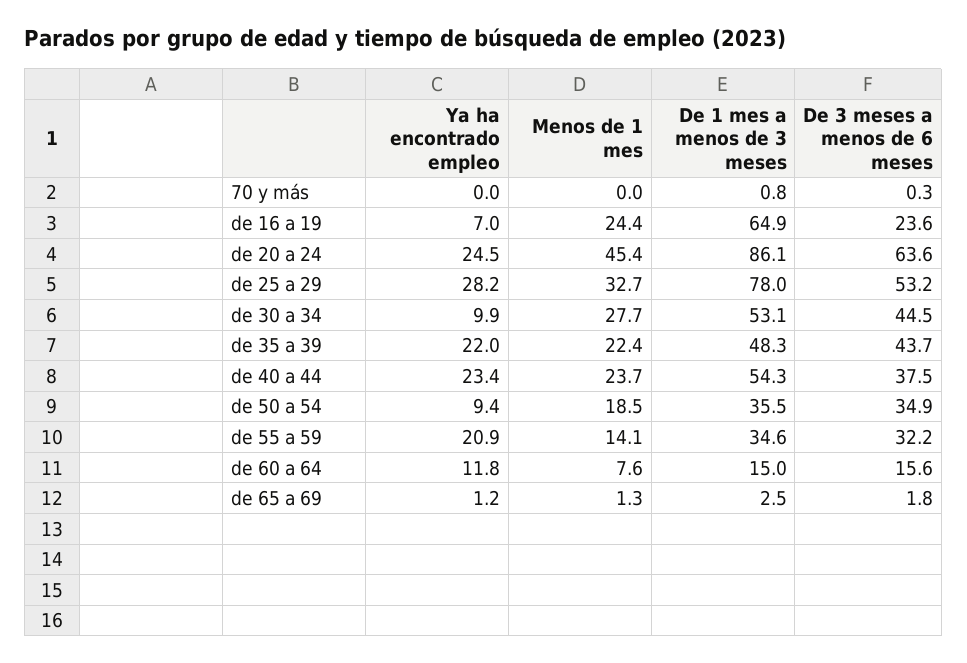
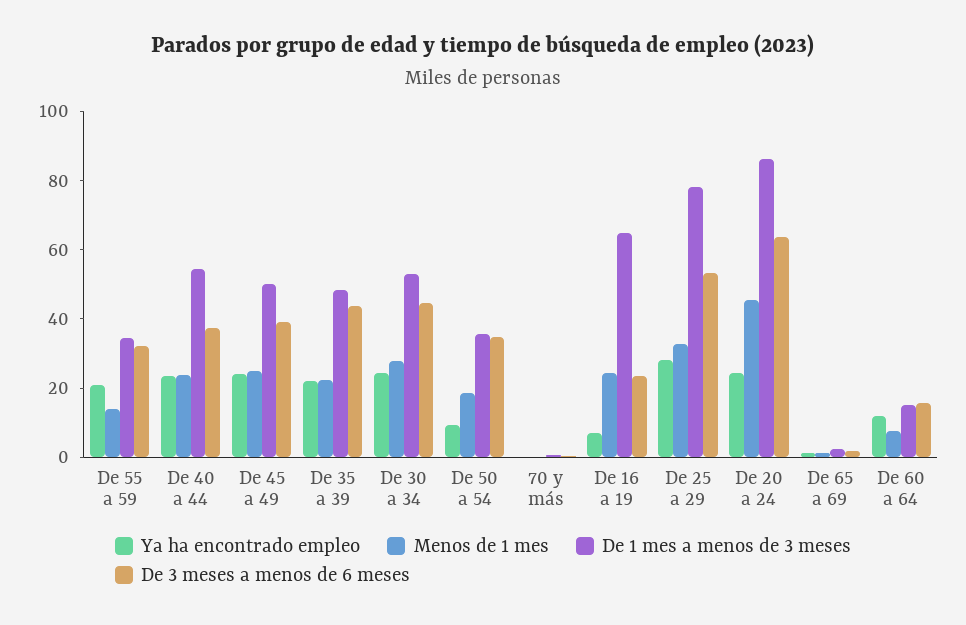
Ya ha encontrado empleo, de 30 a 34: 9.9 -> 25
Ya ha encontrado empleo, De 45 a 49: none -> 25
Menos de 1 mes, De 45 a 49: none -> 25
De 1 mes a menos de 3 meses, De 45 a 49: none -> 50
De 3 meses a menos de 6 meses, De 45 a 49: none -> 40

